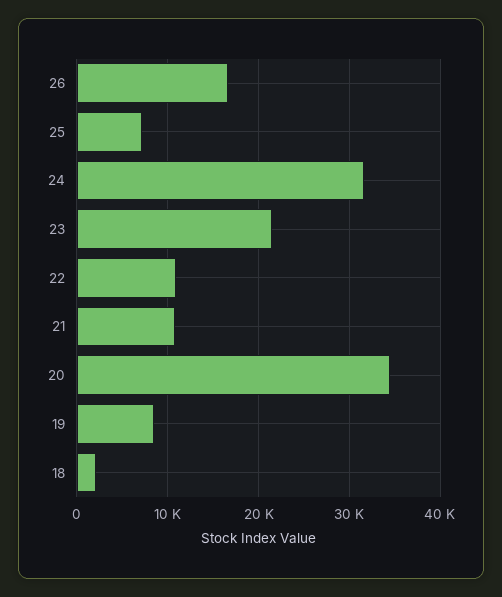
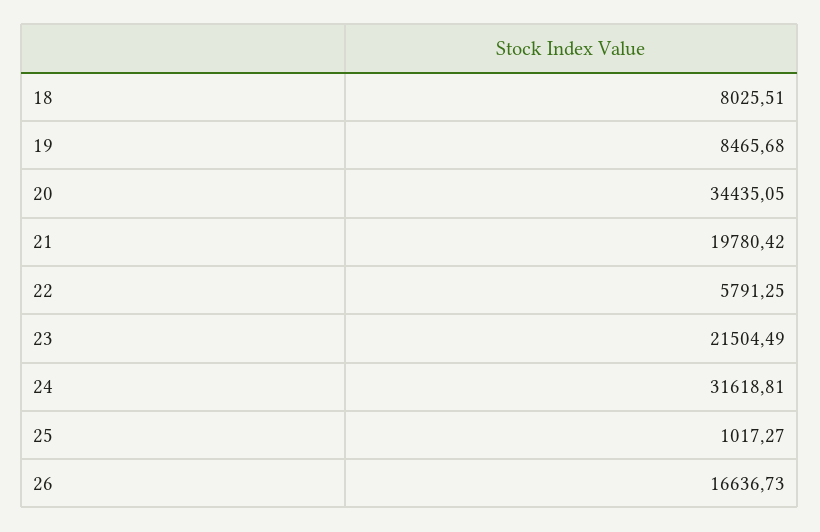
25: 7000 -> 1017.27
22: 11000 -> 5791.25
21: 11000 -> 19780.42
18: 2000 -> 8025.51

